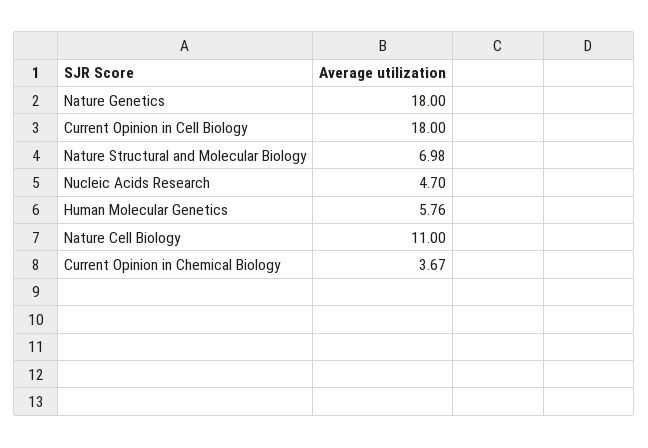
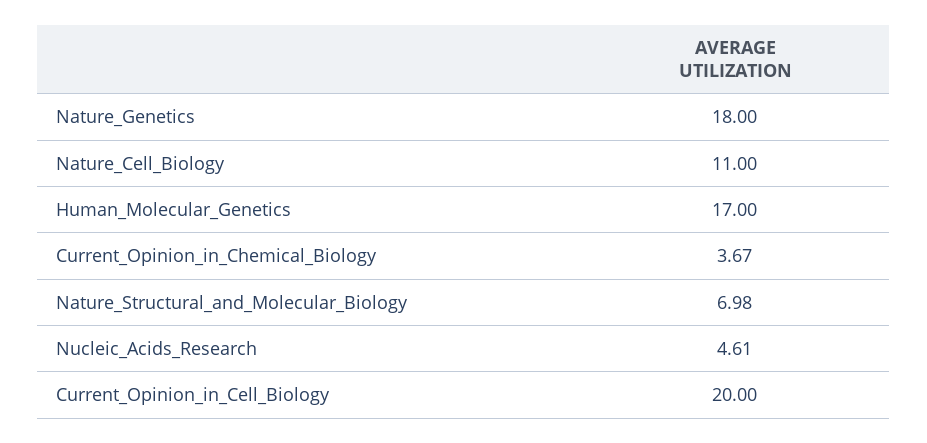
Current Opinion in Cell Biology: 18 -> 20
Nucleic Acids Research: 4.7 -> 4.61
Human Molecular Genetics: 5.76 -> 17

